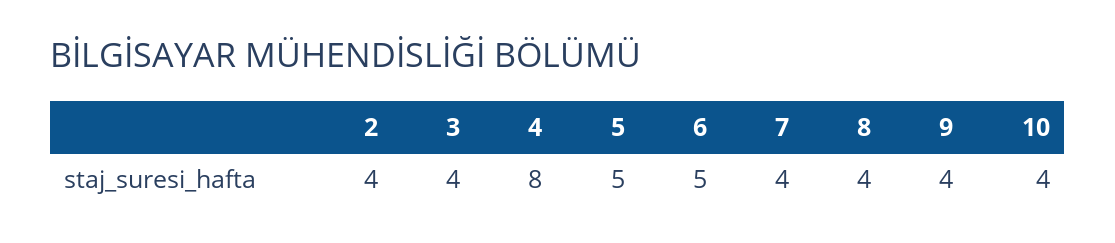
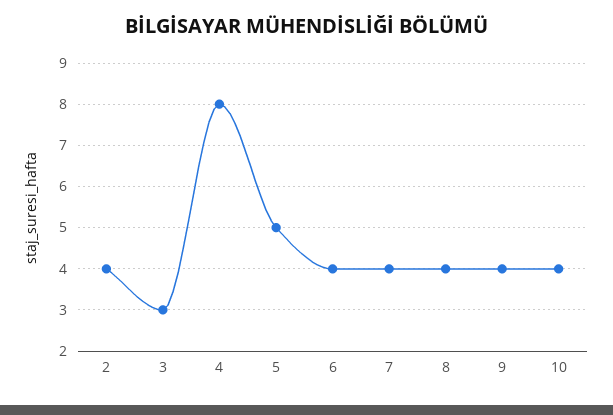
3: 4 -> 3
6: 5 -> 4

